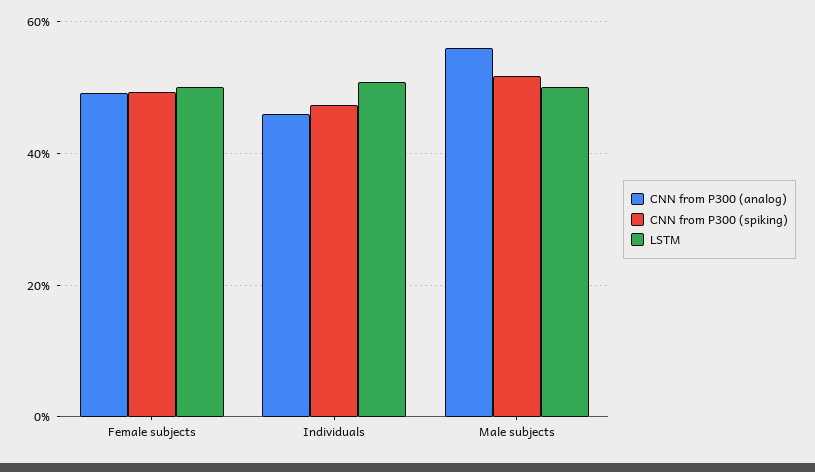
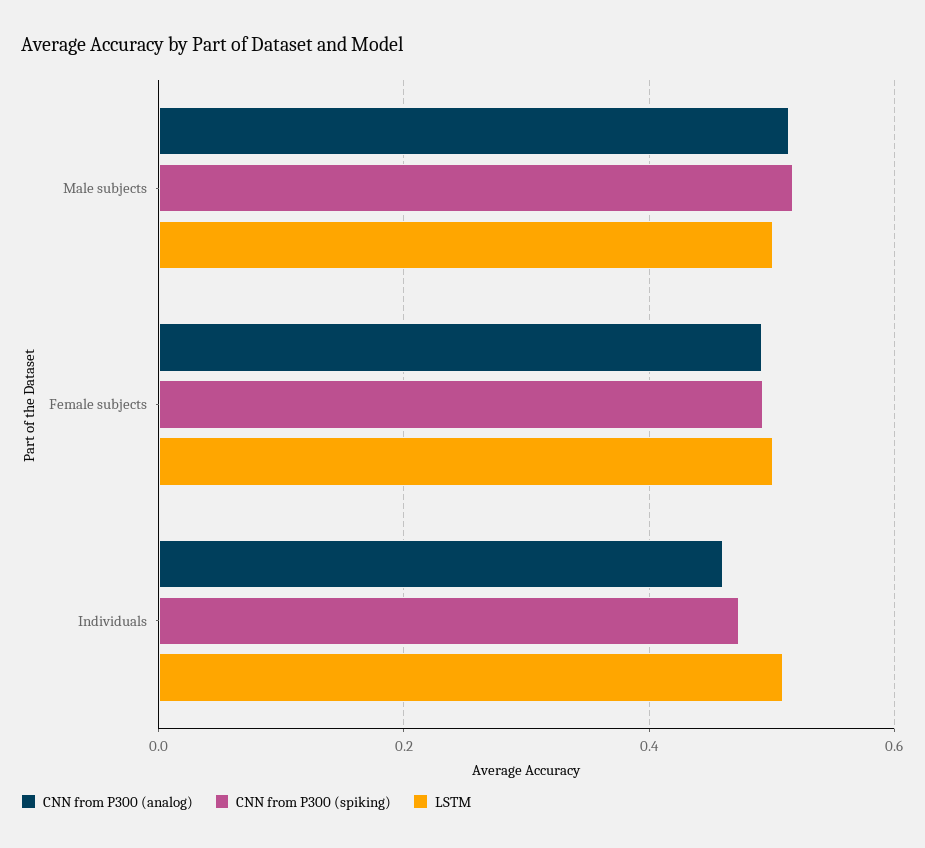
CNN from P300 (analog), Male subjects: 0.56 -> 0.52

